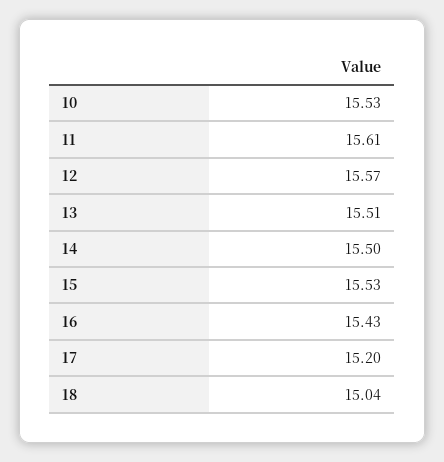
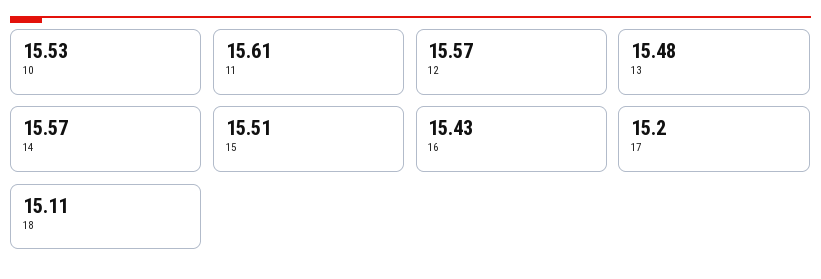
13: 15.51 -> 15.48
14: 15.5 -> 15.57
15: 15.53 -> 15.51
18: 15.04 -> 15.11

